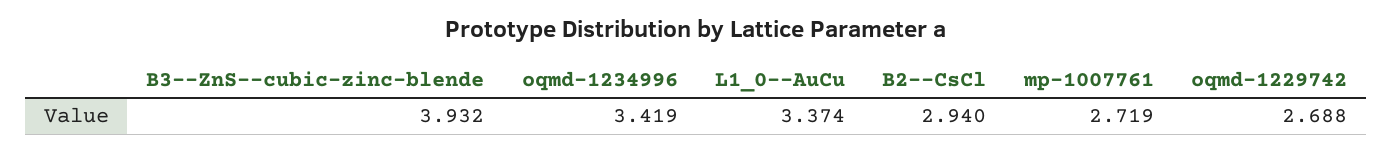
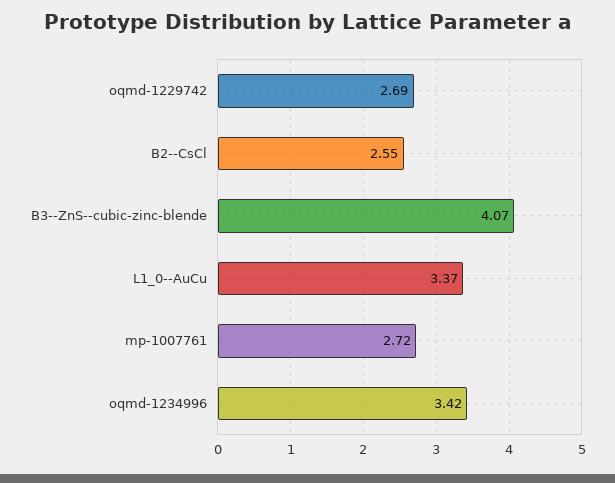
B3--ZnS--cubic-zinc-blende: 3.932 -> 4.07
B2--CsCl: 2.94 -> 2.55

